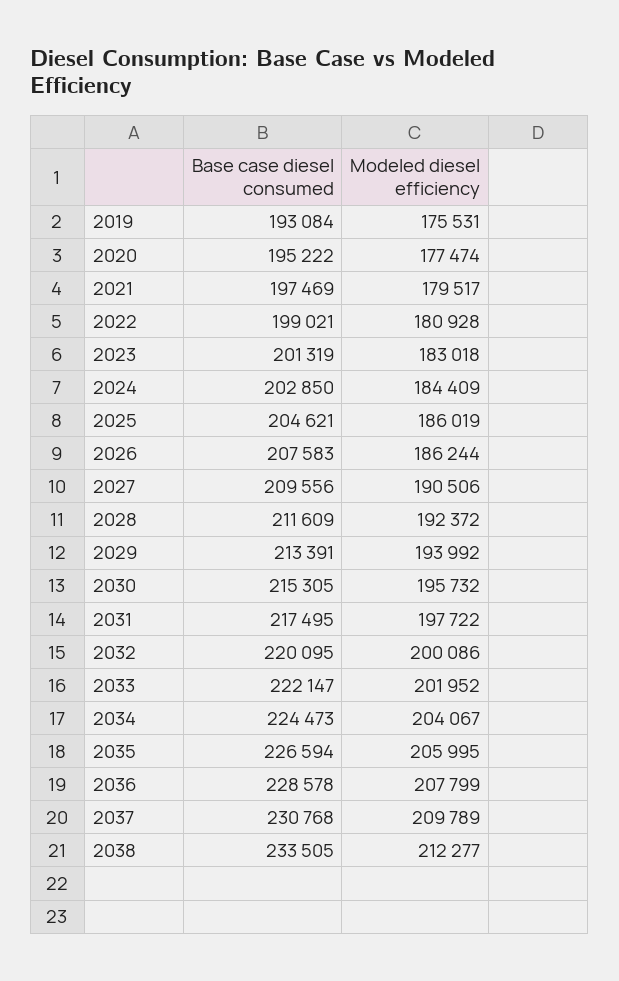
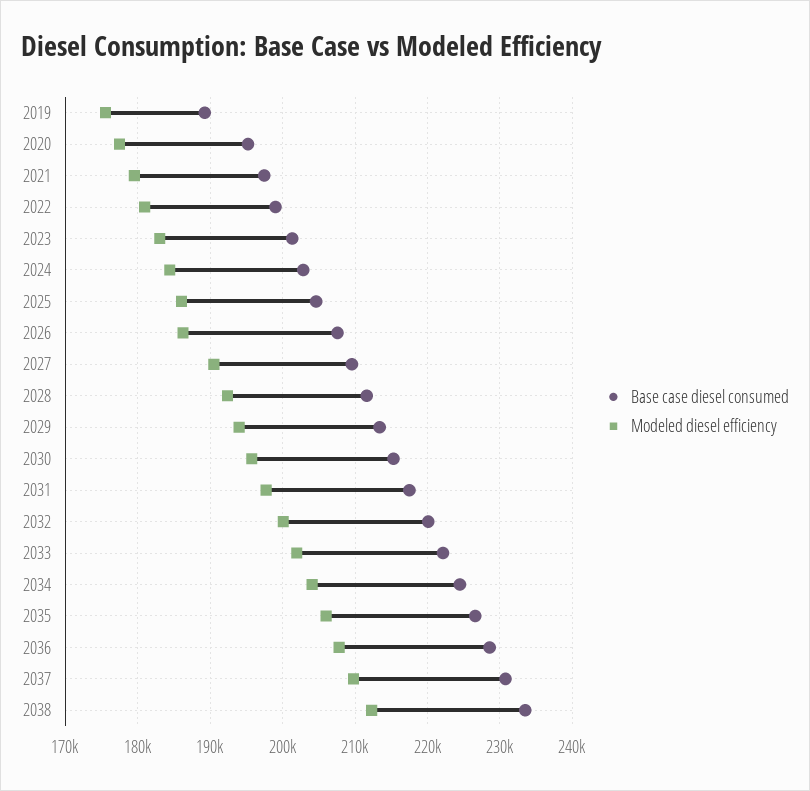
Base case diesel consumed, 2019: 193084 -> 189000

